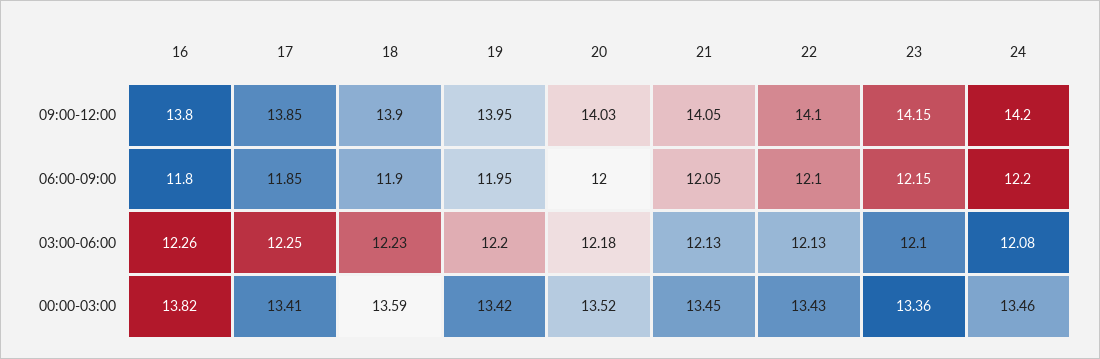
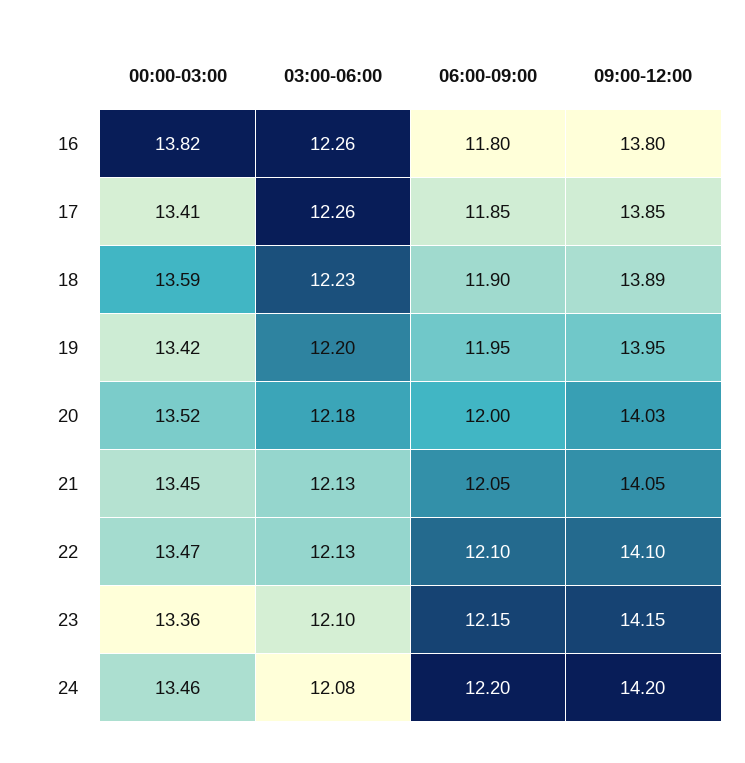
18, 09:00-12:00: 13.9 -> 13.89
17, 03:00-06:00: 12.25 -> 12.26
22, 00:00-03:00: 13.43 -> 13.47

